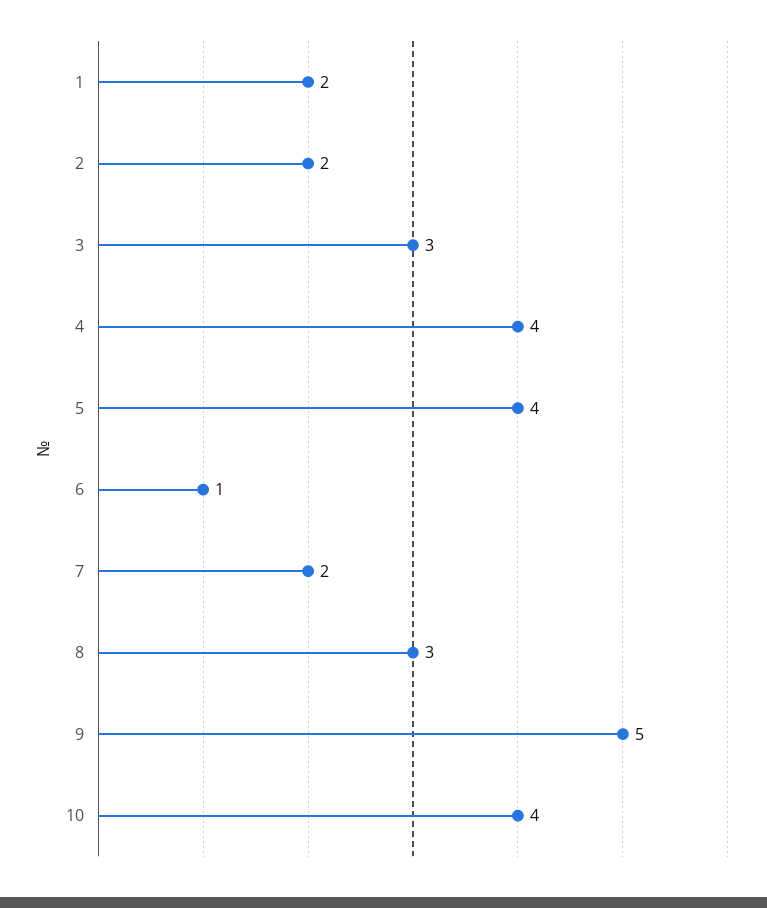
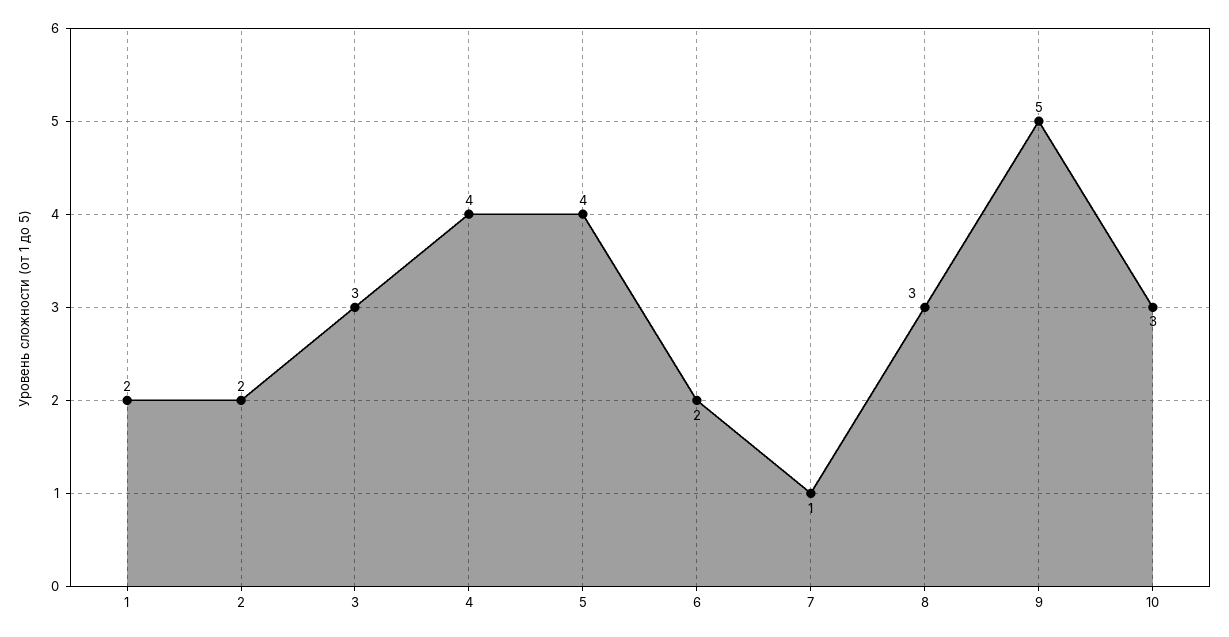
6: 1 -> 2
7: 2 -> 1
10: 4 -> 3

